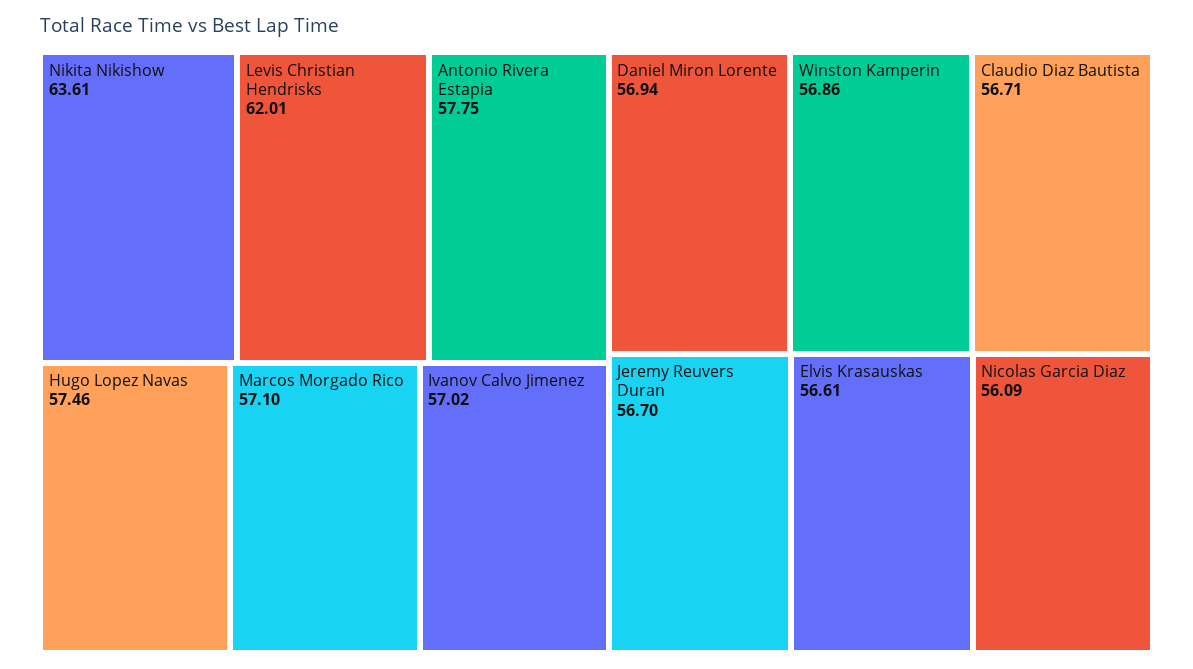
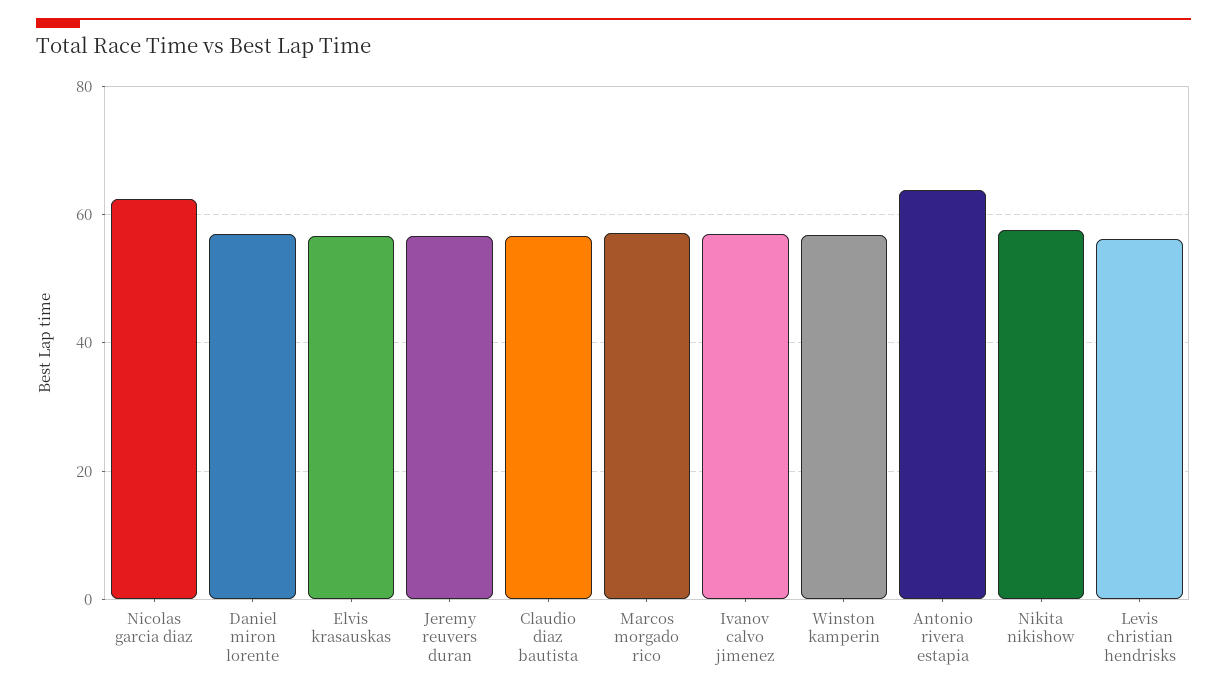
Nikita Nikishow: 63.61 -> 58
Levis Christian Hendrisks: 62.01 -> 56
Antonio Rivera Estapia: 57.75 -> 64
Hugo Lopez Navas: 57.46 -> none
Nicolas Garcia Diaz: 56.09 -> 62

